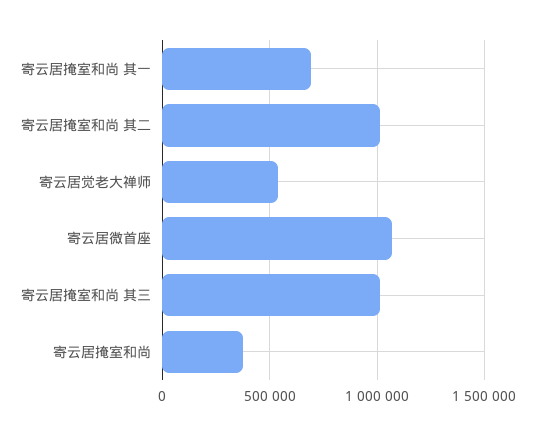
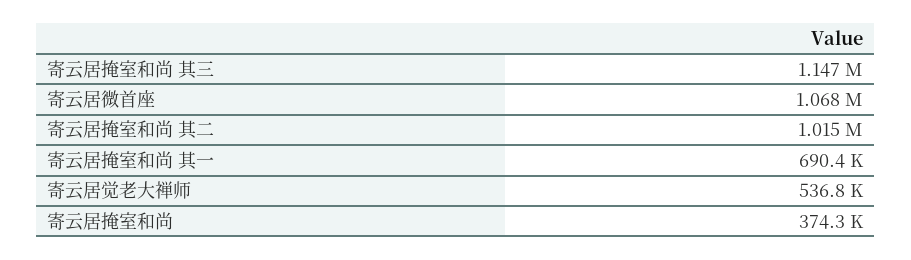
寄云居掩室和尚 其三: 1000000 -> 1147000

